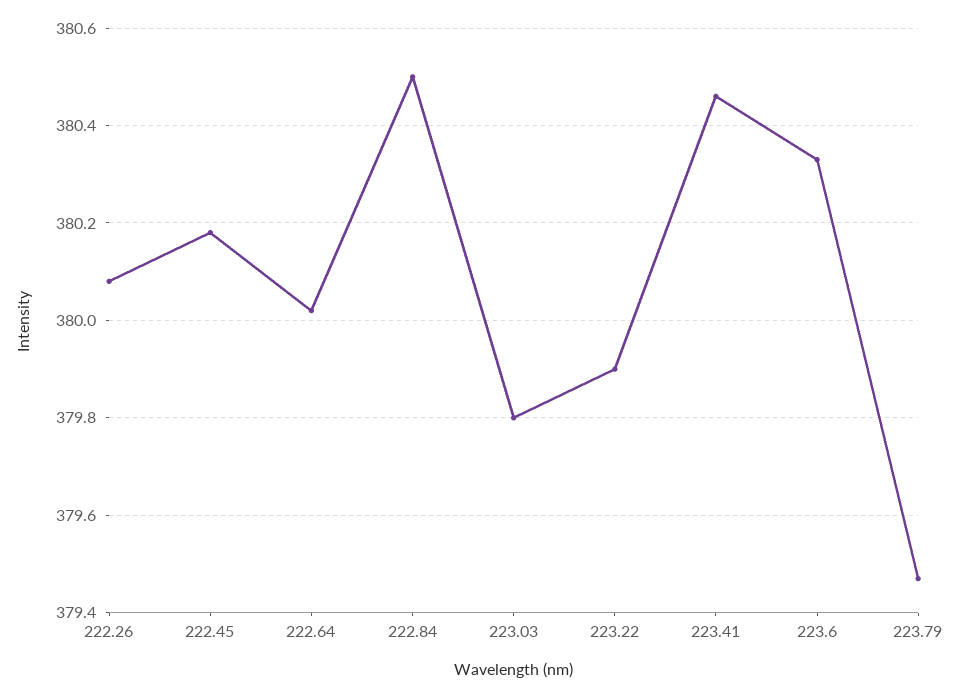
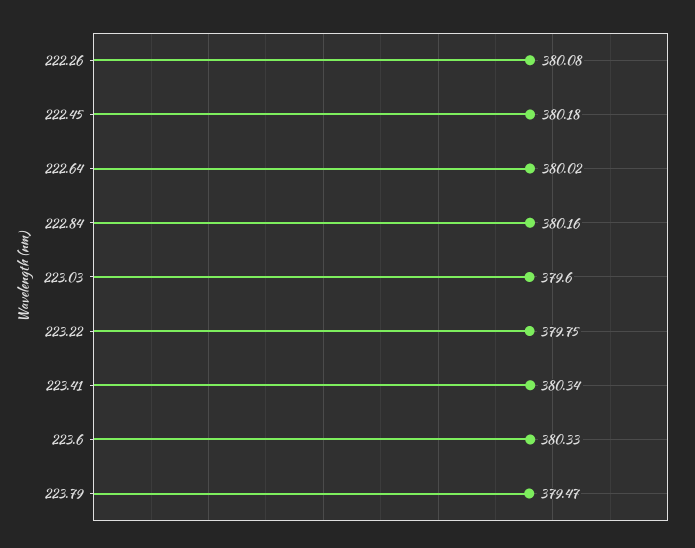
222.84: 380.5 -> 380.16
223.03: 379.8 -> 379.6
223.22: 379.9 -> 379.75
223.41: 380.45 -> 380.34

